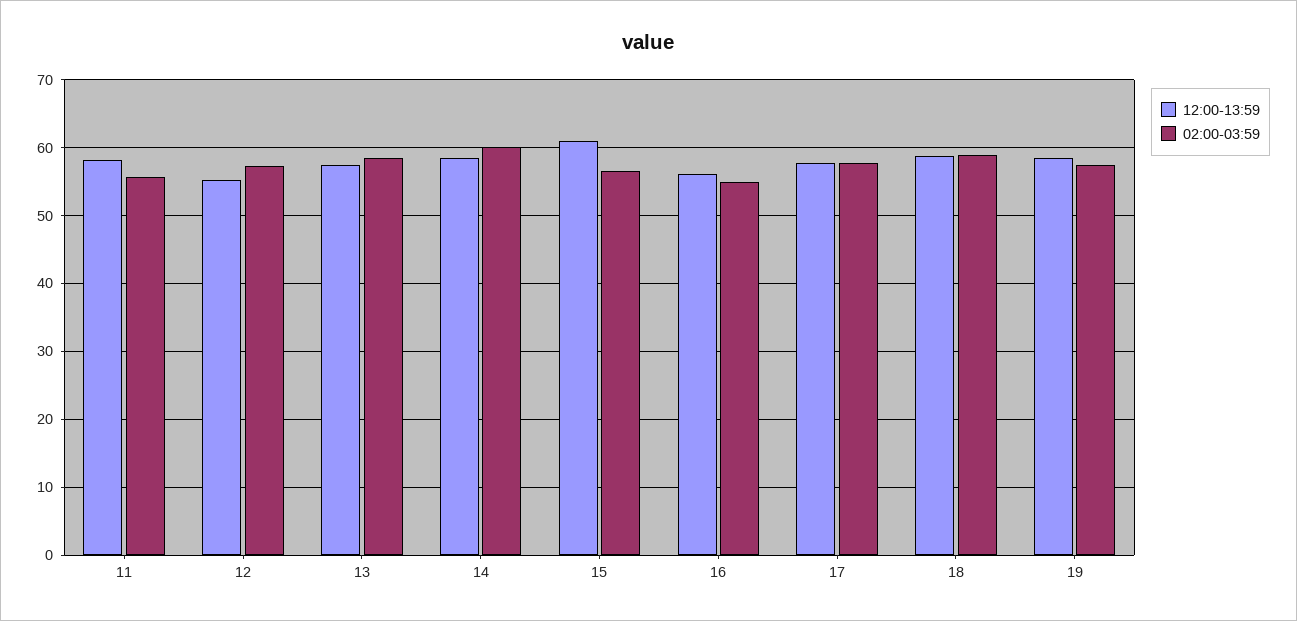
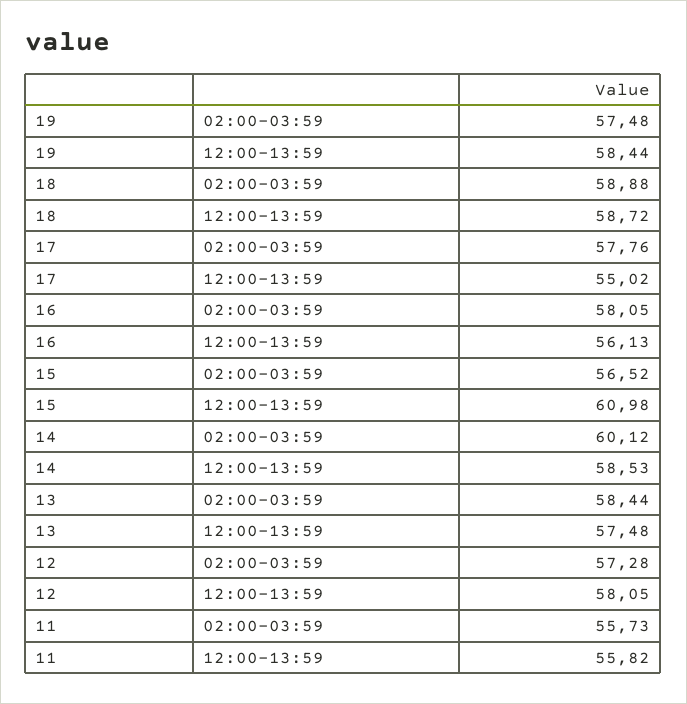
12:00-13:59, 11: 58 -> 55.82
12:00-13:59, 12: 55 -> 58.05
02:00-03:59, 16: 55 -> 58.05
12:00-13:59, 17: 58 -> 55.02

